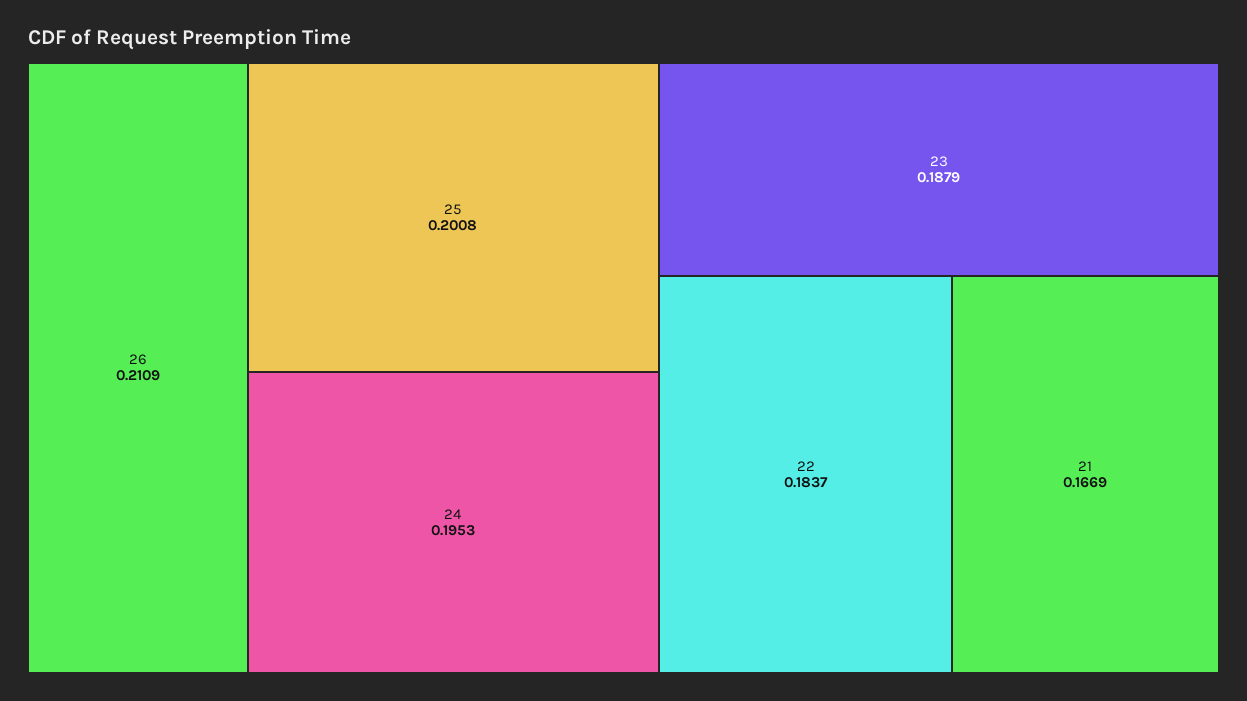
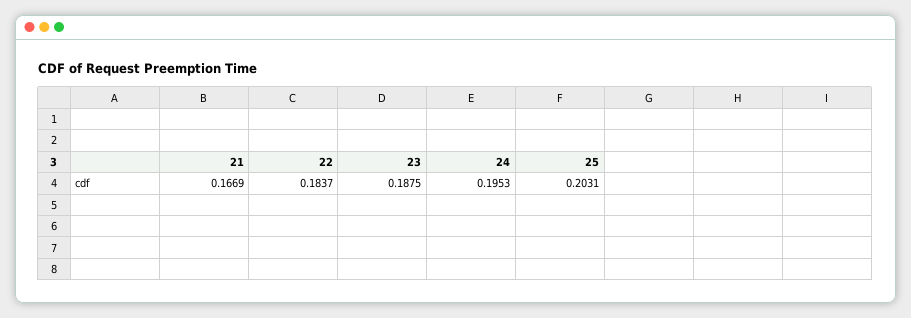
26: 0.2109 -> none
25: 0.2008 -> 0.2031
23: 0.1879 -> 0.1875

